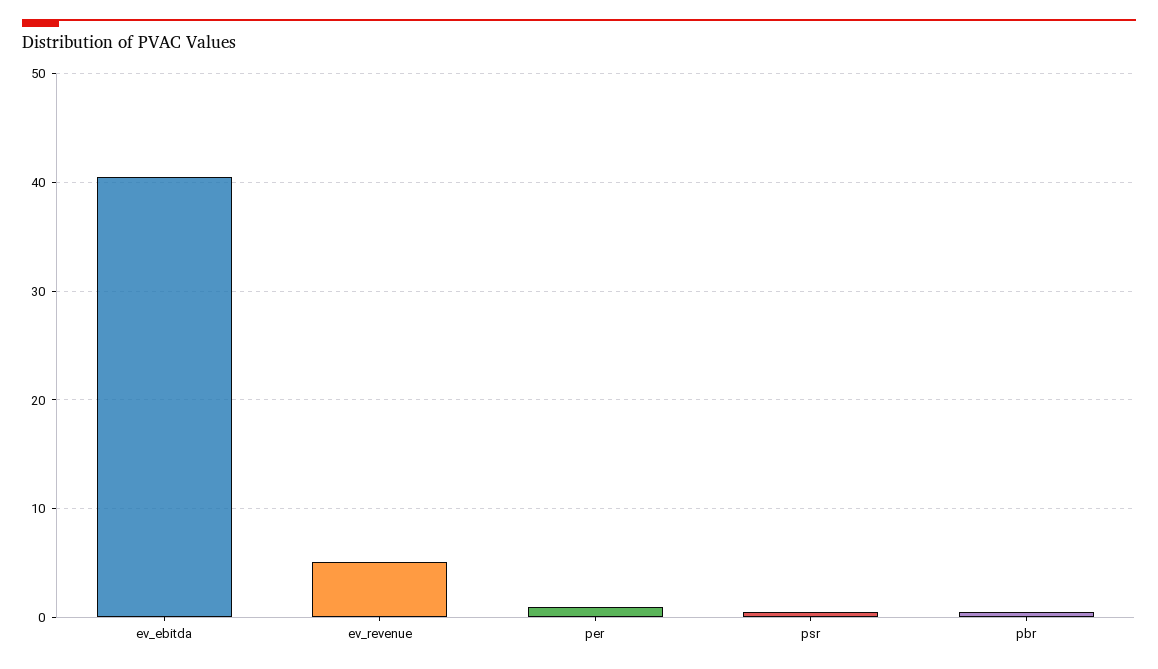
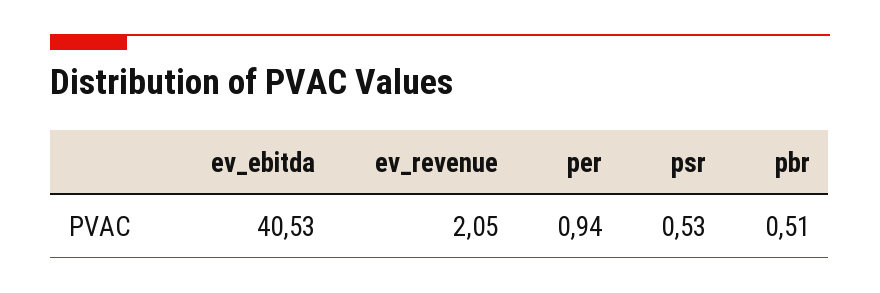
ev_revenue: 5 -> 2.05

